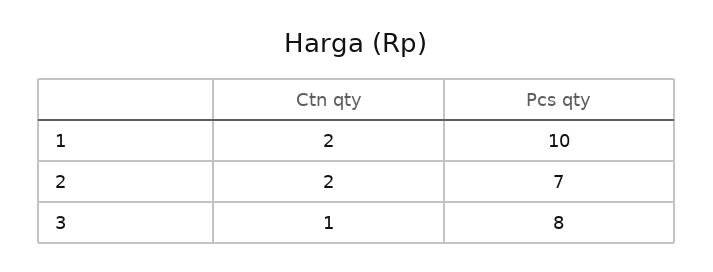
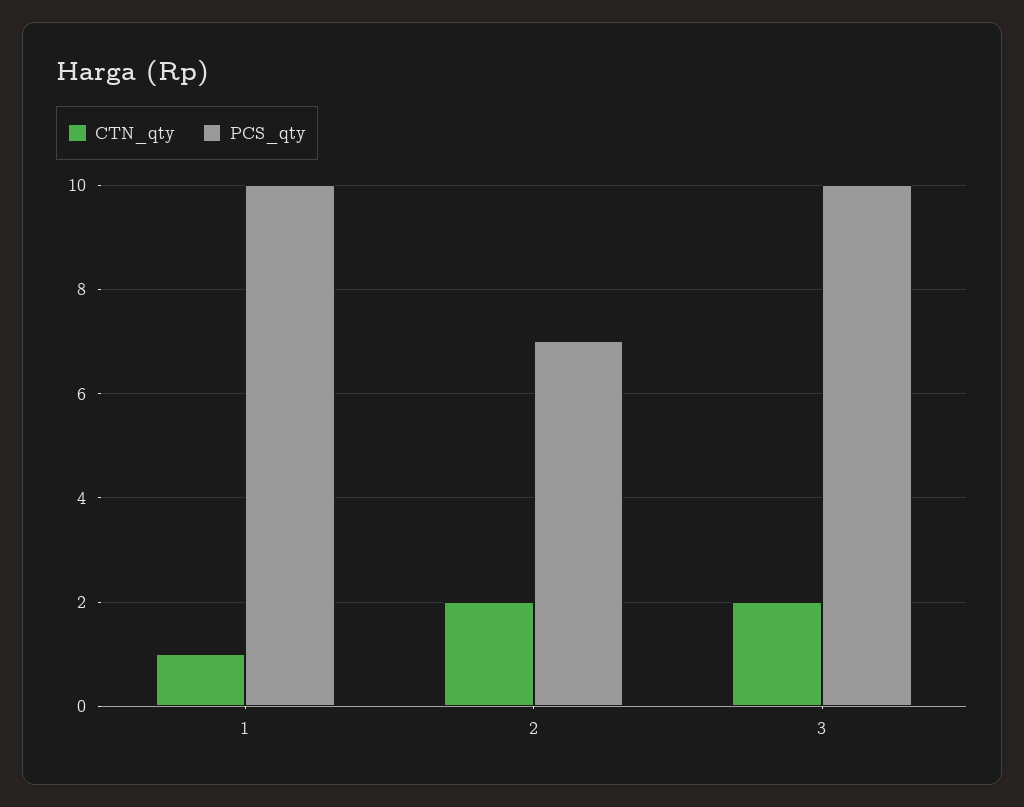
Ctn qty, 1: 2 -> 1
Ctn qty, 3: 1 -> 2
Pcs qty, 3: 8 -> 10

